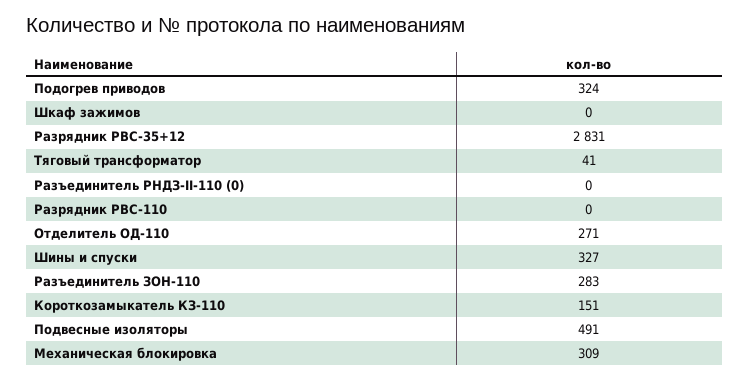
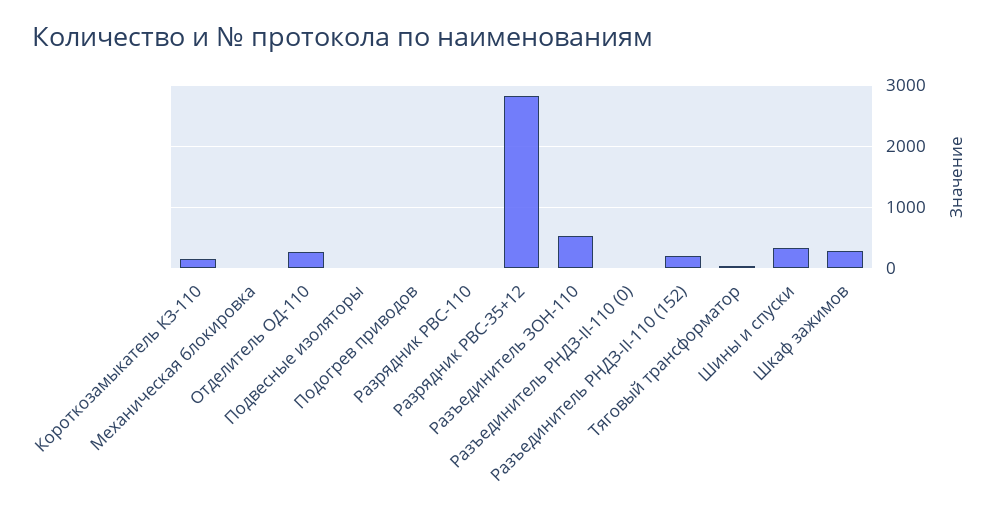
Подогрев приводов: 324 -> 0
Шкаф зажимов: 0 -> 300
Разъединитель ЗОН-110: 283 -> 500
Подвесные изоляторы: 491 -> 0
Механическая блокировка: 309 -> 0
Разъединитель РНДЗ-ІІ-110 (152): none -> 200

